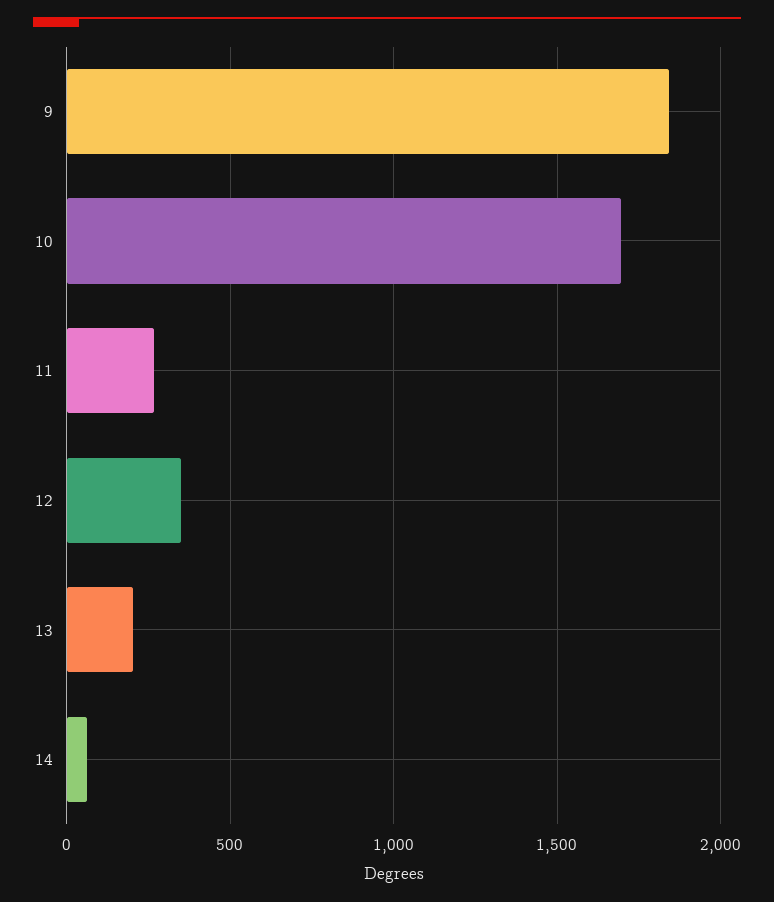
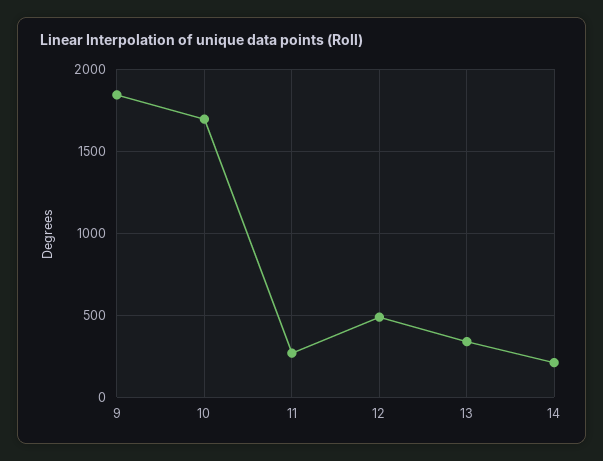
12: 350 -> 500
13: 200 -> 350
14: 50 -> 200

